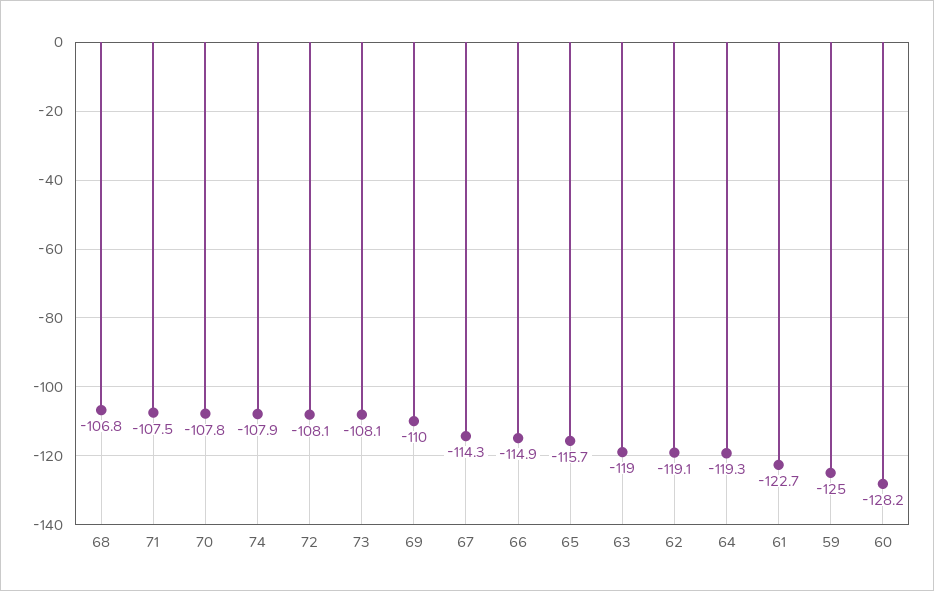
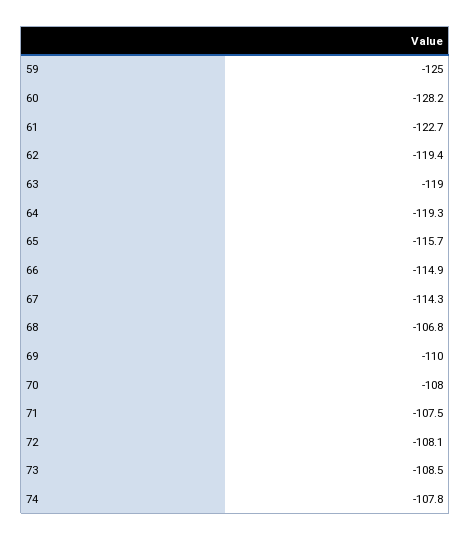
70: -107.8 -> -108
74: -107.9 -> -107.8
73: -108.1 -> -108.5
62: -119.1 -> -119.4

